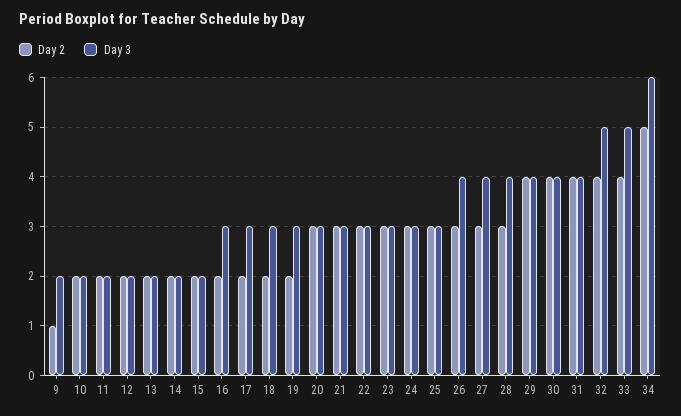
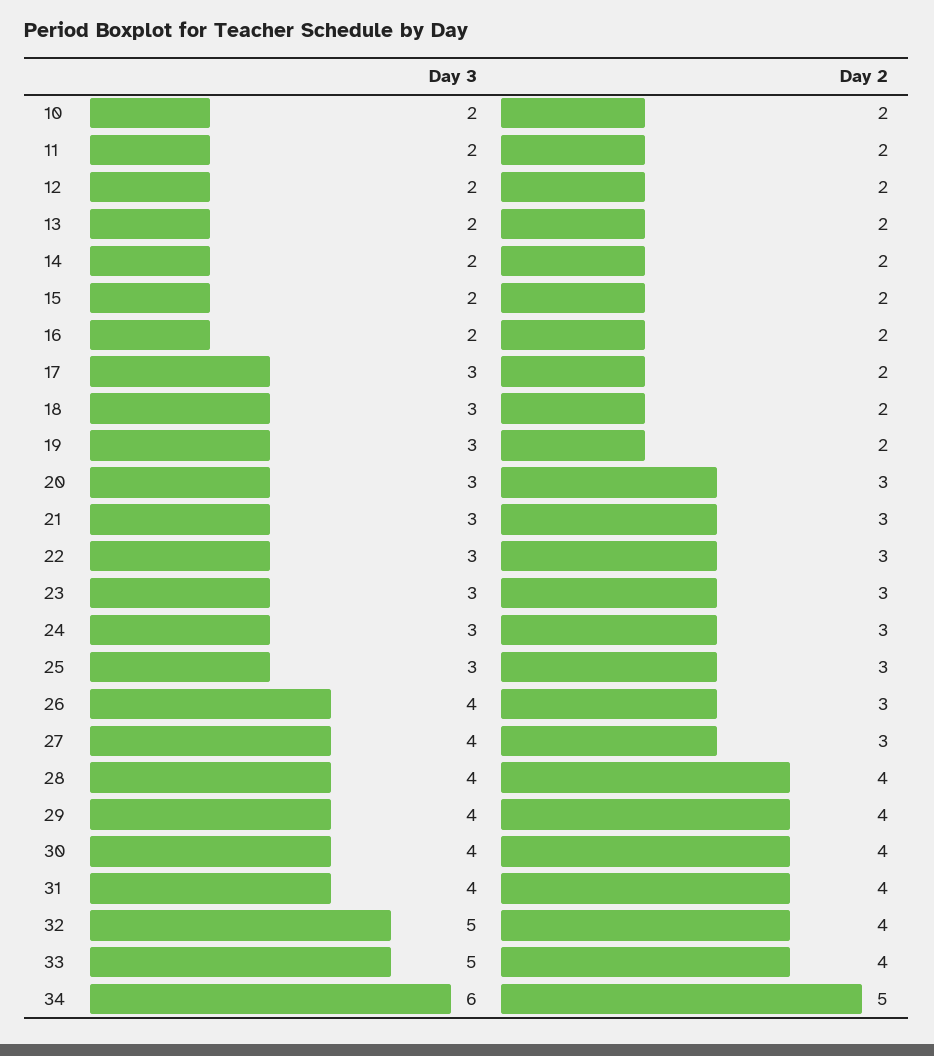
Day 2, 9: 1 -> none
Day 3, 9: 2 -> none
Day 3, 16: 3 -> 2
Day 2, 28: 3 -> 4

